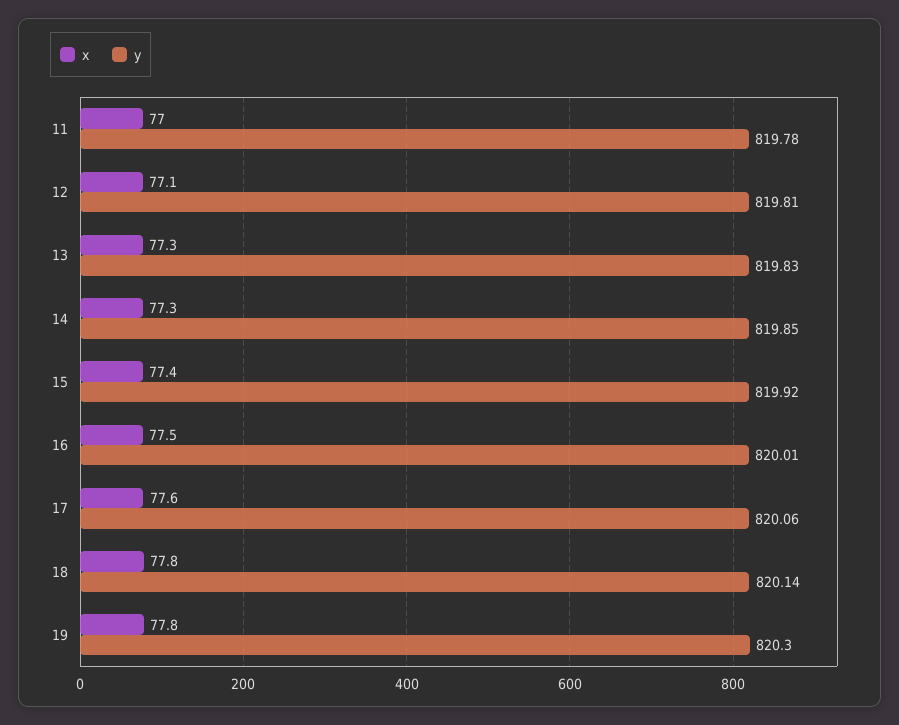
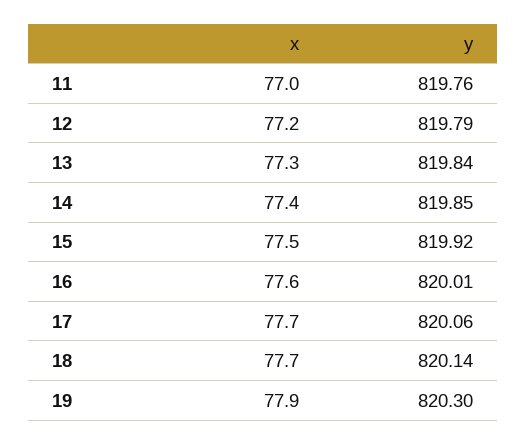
y, 11: 819.78 -> 819.76
x, 12: 77.1 -> 77.2
y, 12: 819.81 -> 819.79
y, 13: 819.83 -> 819.84
x, 14: 77.3 -> 77.4
x, 15: 77.4 -> 77.5
x, 16: 77.5 -> 77.6
x, 17: 77.6 -> 77.7
x, 18: 77.8 -> 77.7
x, 19: 77.8 -> 77.9

